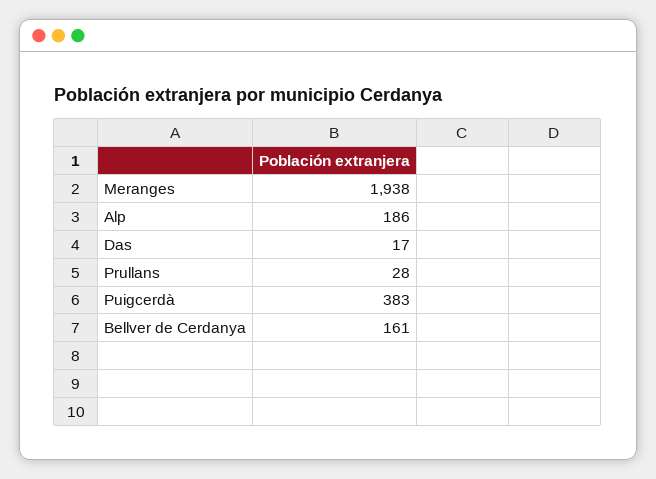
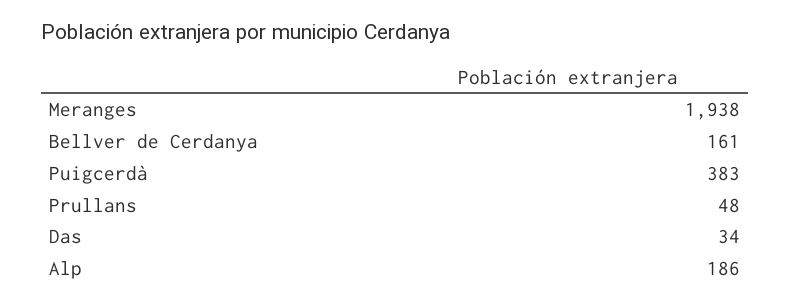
Das: 17 -> 34
Prullans: 28 -> 48

